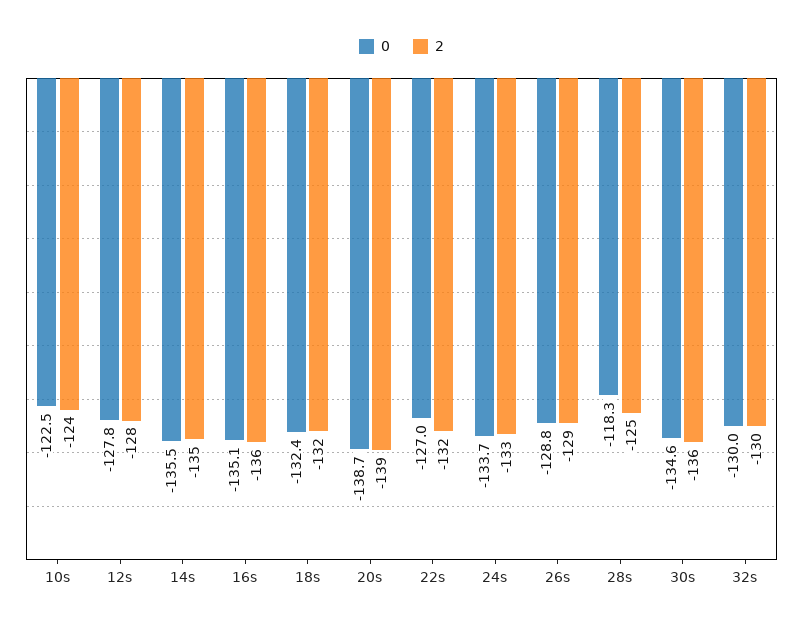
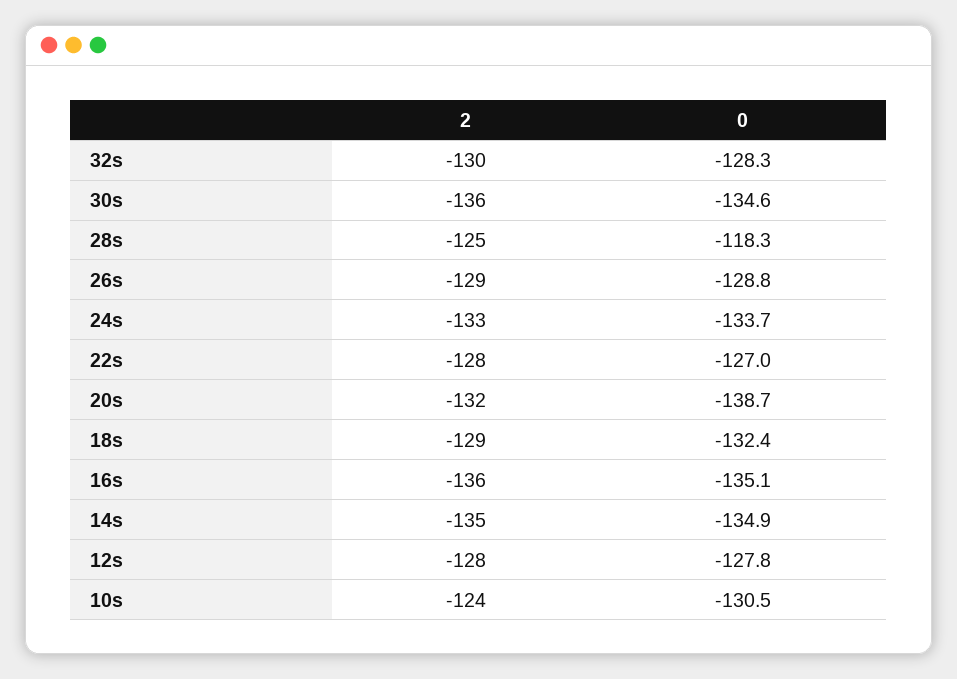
0, 10s: -122.5 -> -130.5
0, 14s: -135.5 -> -134.9
2, 18s: -132 -> -129
2, 20s: -139 -> -132
2, 22s: -132 -> -128
0, 32s: -130 -> -128.3

